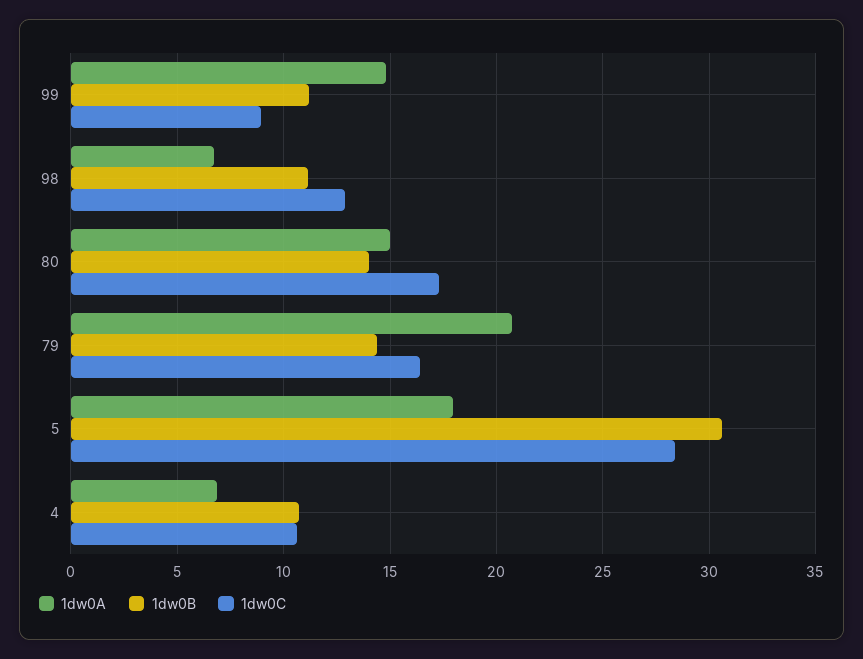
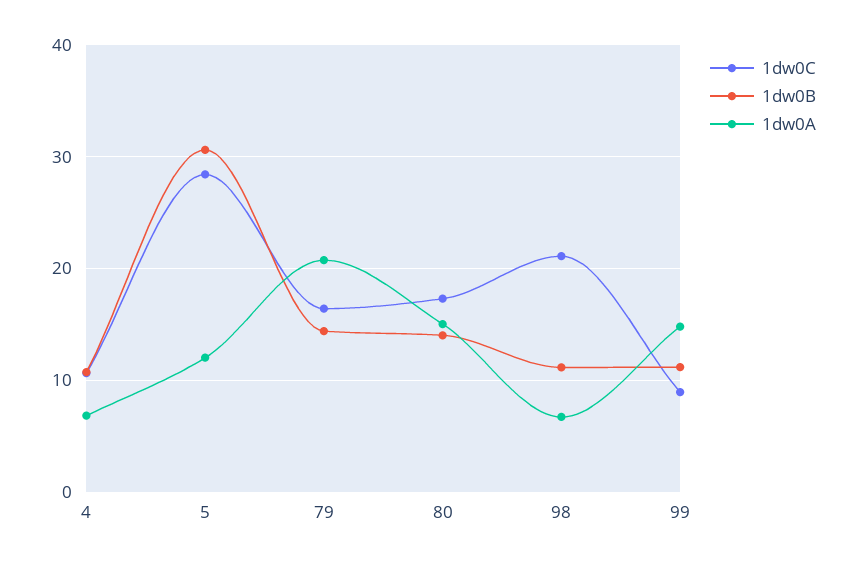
1dw0C, 98: 13 -> 21
1dw0A, 5: 18 -> 12

